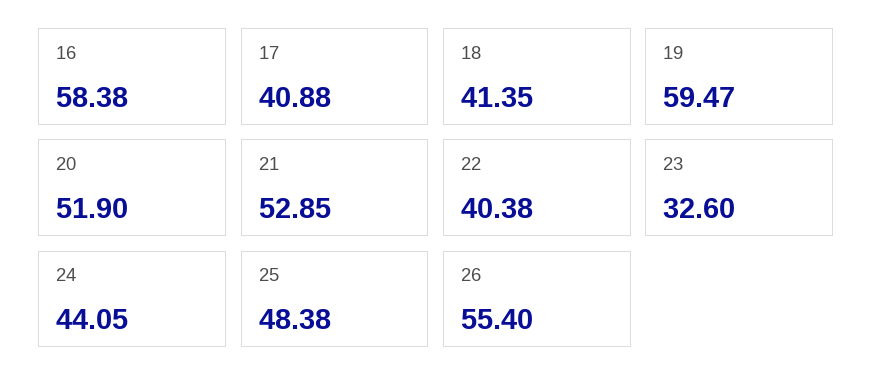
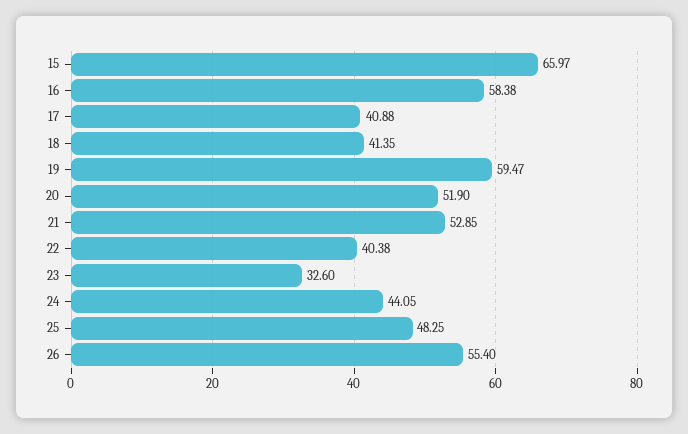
25: 48.38 -> 48.25
15: none -> 65.97

